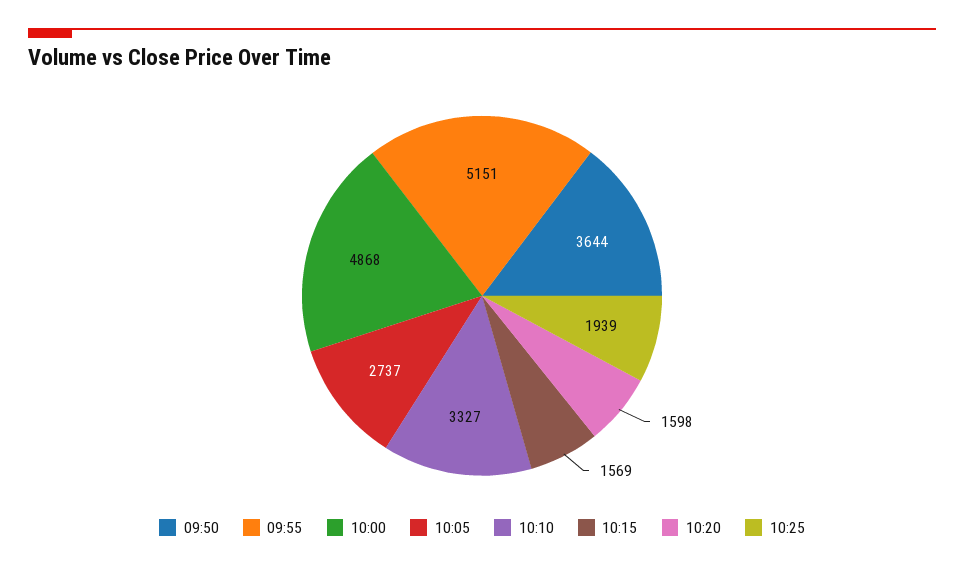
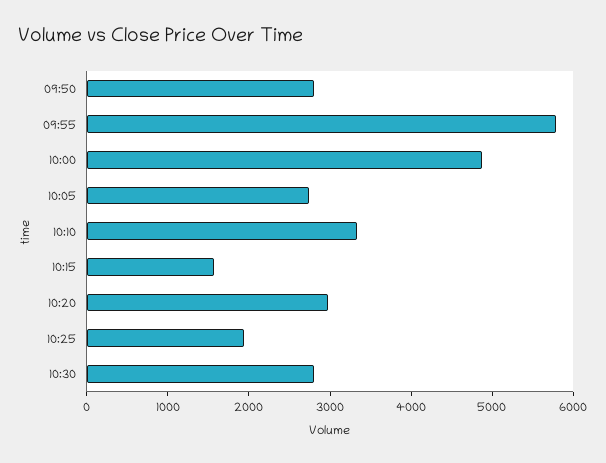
09:50: 3644 -> 2800
09:55: 5151 -> 5800
10:20: 1598 -> 3000
10:30: none -> 2800

